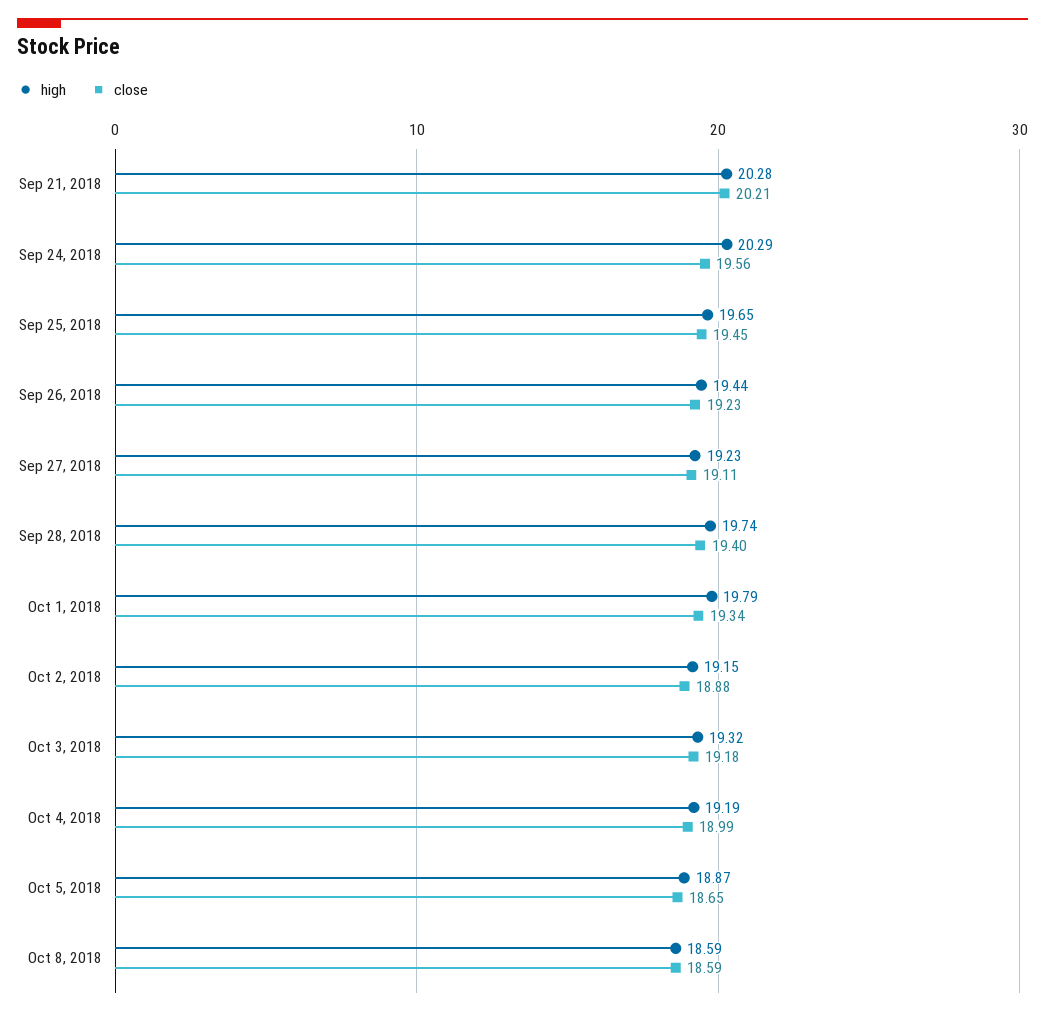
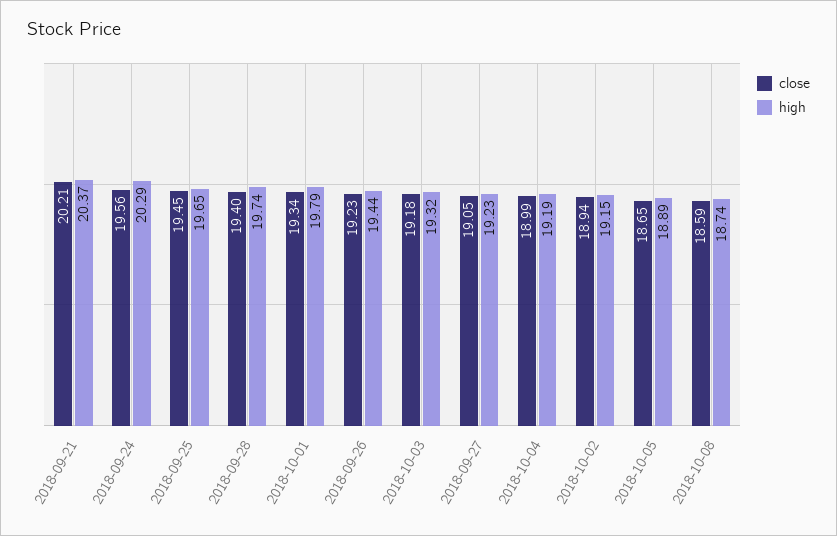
high, Sep 21, 2018: 20.28 -> 20.37
close, Sep 27, 2018: 19.11 -> 19.05
close, Oct 2, 2018: 18.88 -> 18.94
high, Oct 5, 2018: 18.87 -> 18.89
high, Oct 8, 2018: 18.59 -> 18.74

